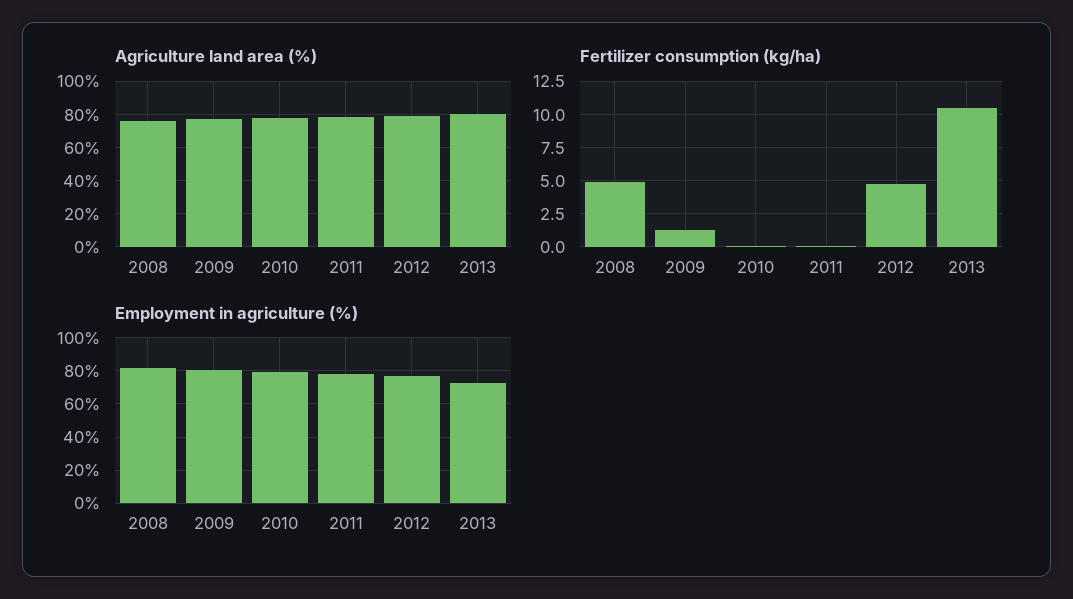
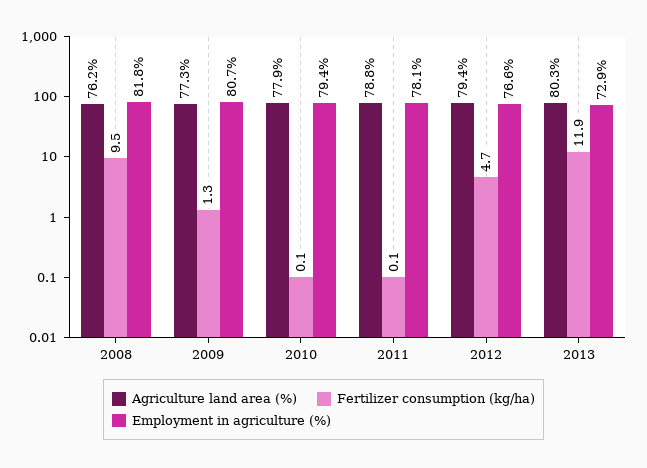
Fertilizer consumption (kg/ha), 2008: 5 -> 9.5
Fertilizer consumption (kg/ha), 2013: 10.5 -> 11.9

